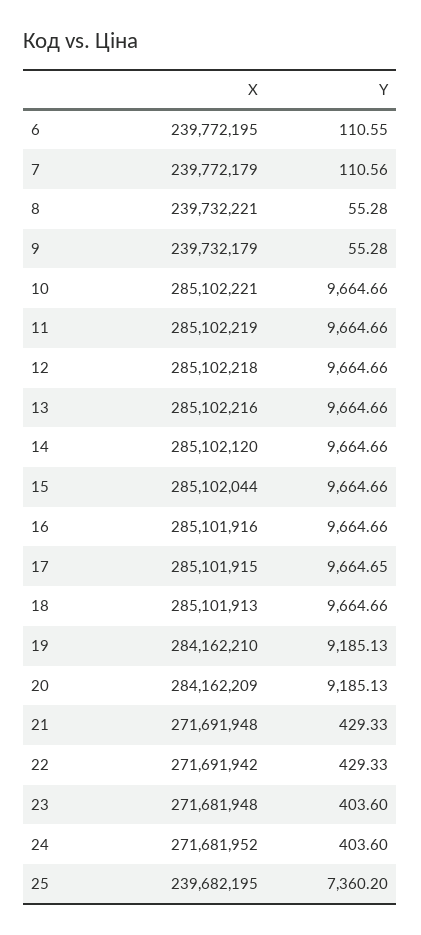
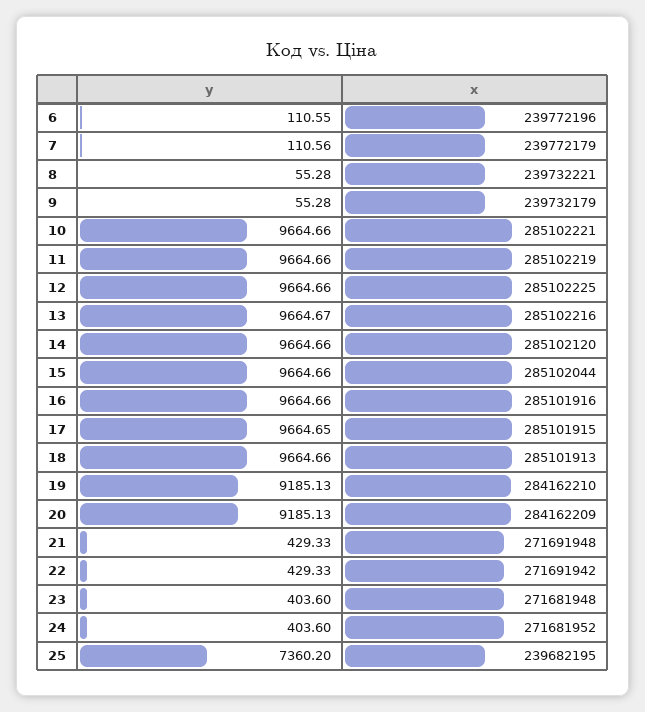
X, 6: 239772195 -> 239772196
X, 12: 285102218 -> 285102225
Y, 13: 9664.66 -> 9664.67

